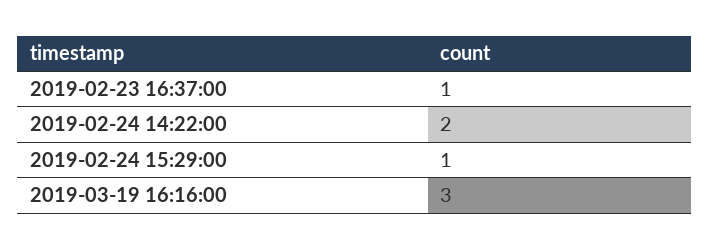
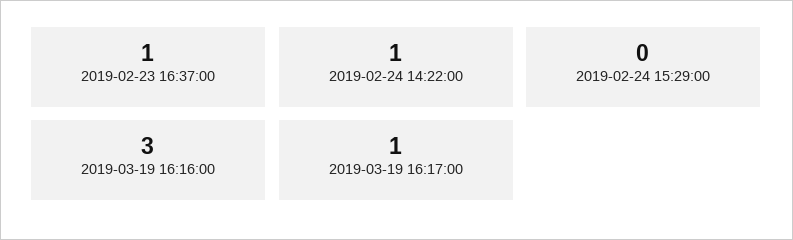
2019-02-24 14:22:00: 2 -> 1
2019-02-24 15:29:00: 1 -> 0
2019-03-19 16:17:00: none -> 1

